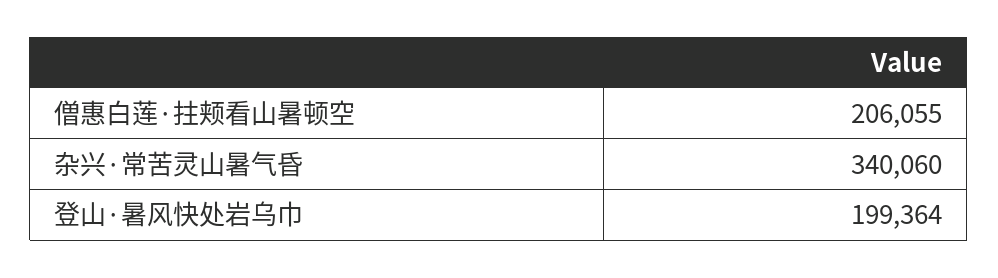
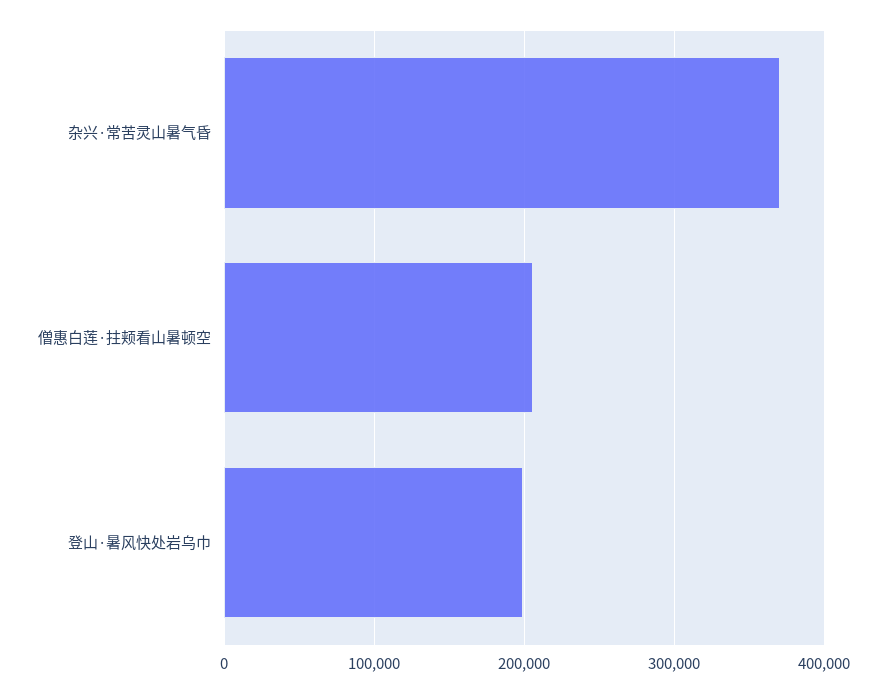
杂兴·常苦灵山暑气昏: 340060 -> 370000

